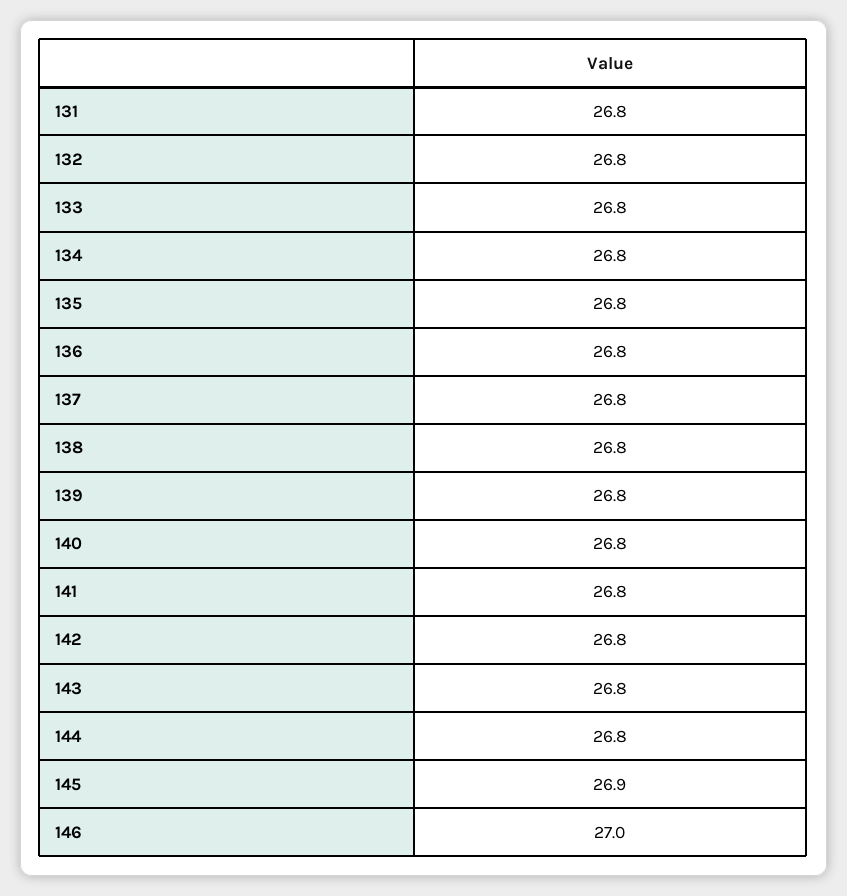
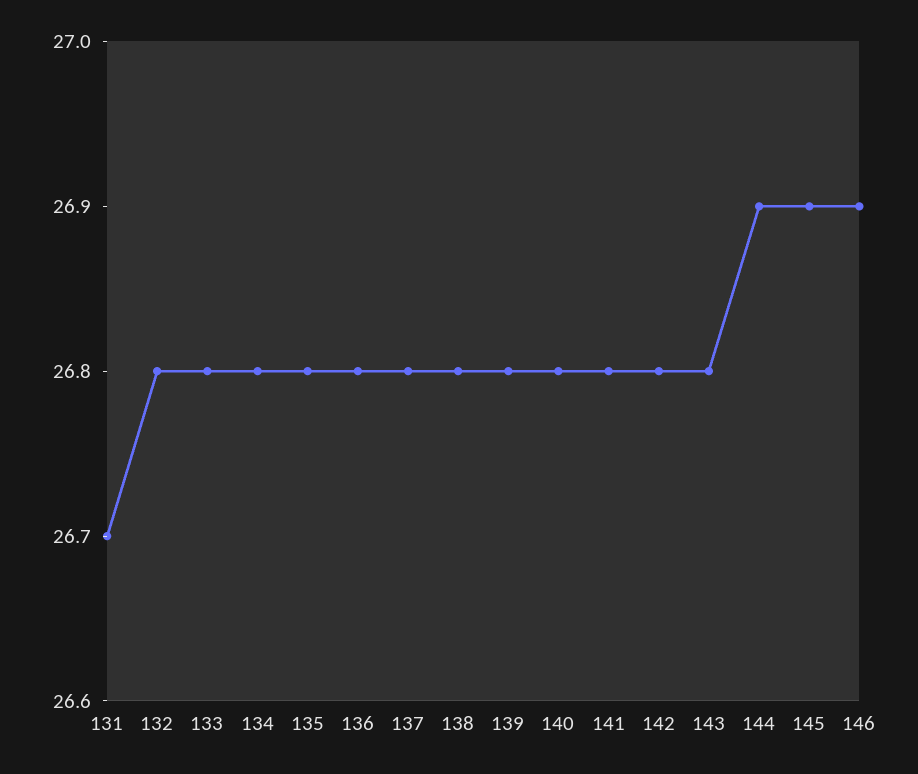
131: 26.8 -> 26.7
144: 26.8 -> 26.9
146: 27 -> 26.9

